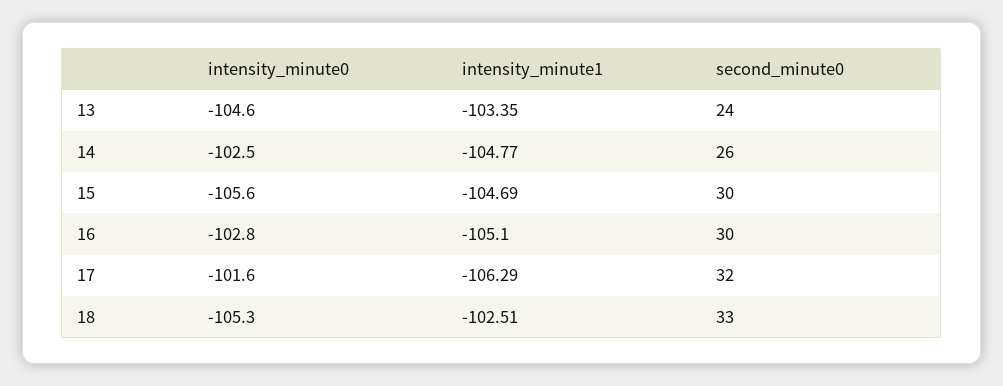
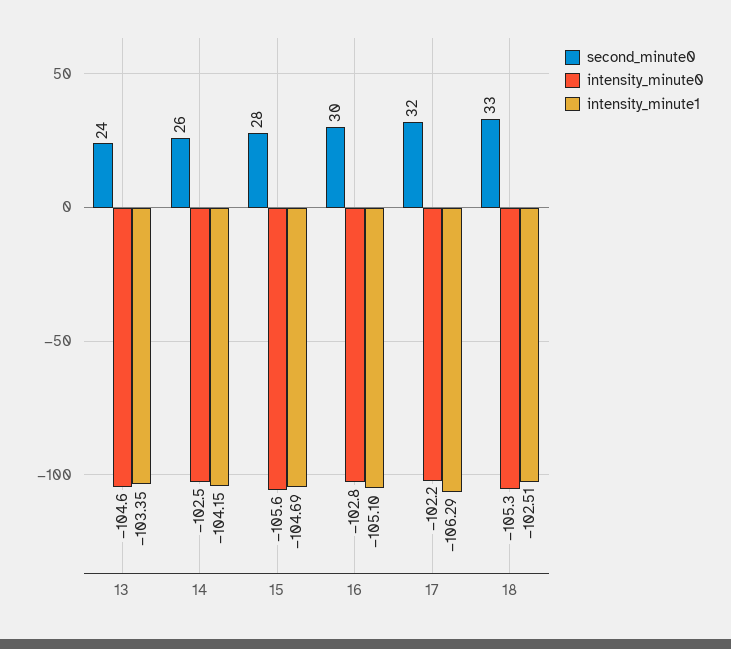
intensity_minute1, 14: -104.77 -> -104.15
second_minute0, 15: 30 -> 28
intensity_minute0, 17: -101.6 -> -102.2

